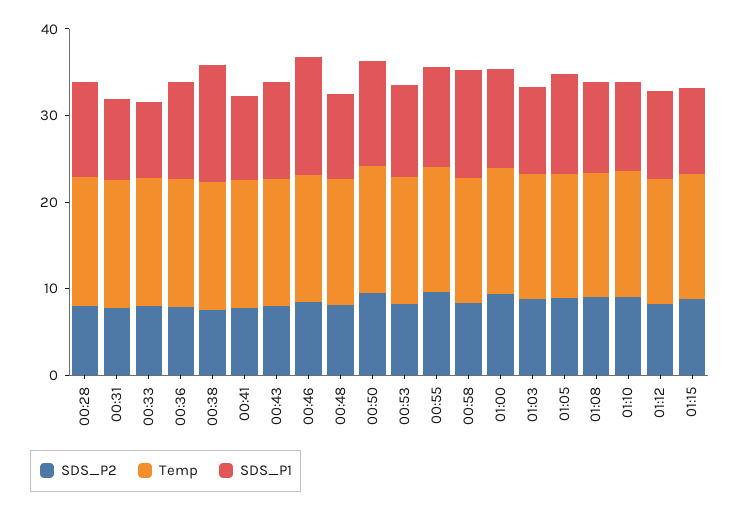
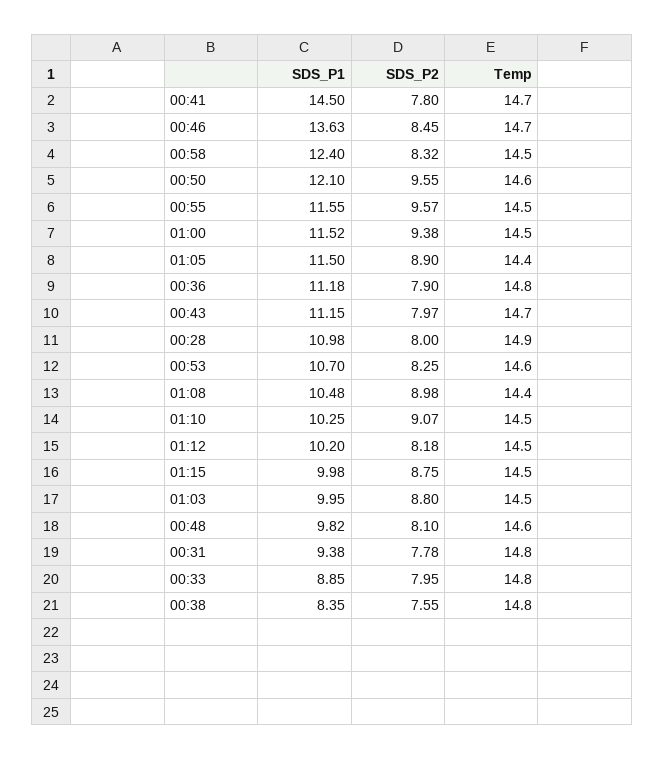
SDS_P1, 00:38: 14 -> 8.35
SDS_P1, 00:41: 10 -> 14.5

